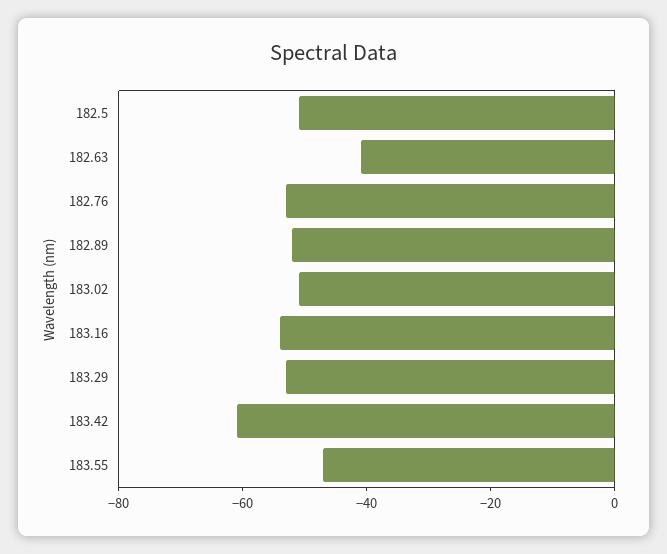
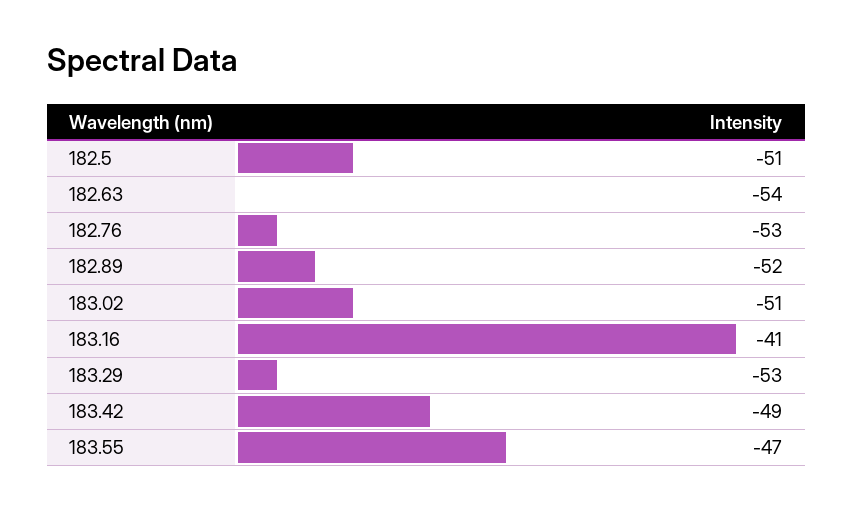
182.63: -40 -> -54
183.16: -55 -> -41
183.42: -60 -> -49

